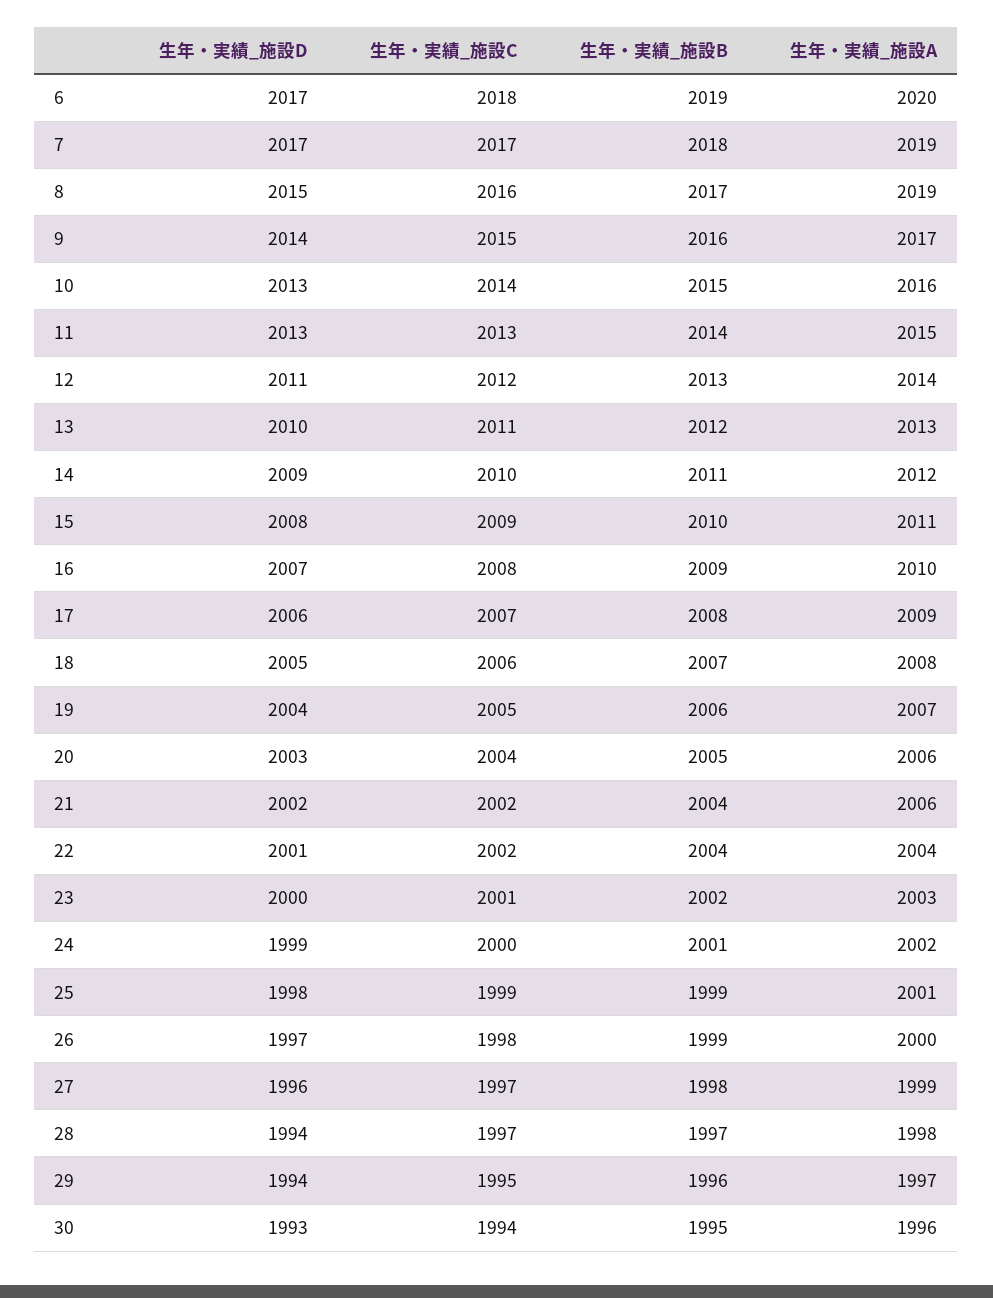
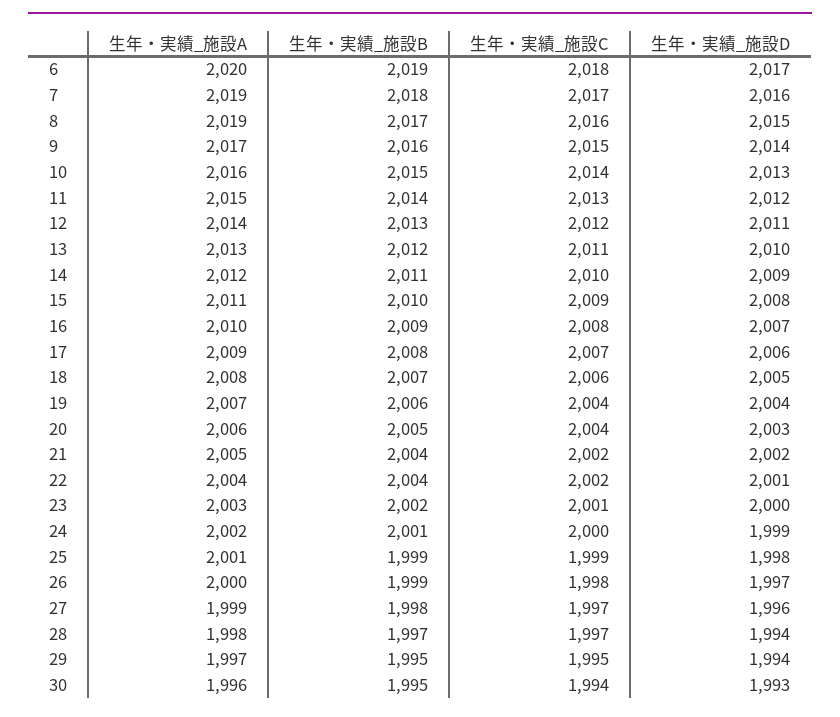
生年・実績_施設D, 7: 2017 -> 2016
生年・実績_施設D, 11: 2013 -> 2012
生年・実績_施設C, 19: 2005 -> 2004
生年・実績_施設A, 21: 2006 -> 2005
生年・実績_施設B, 29: 1996 -> 1995

